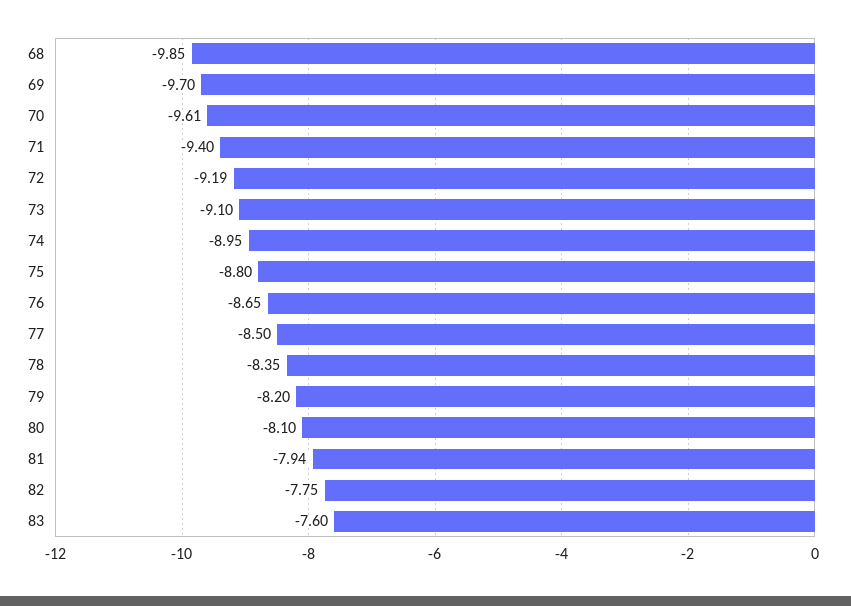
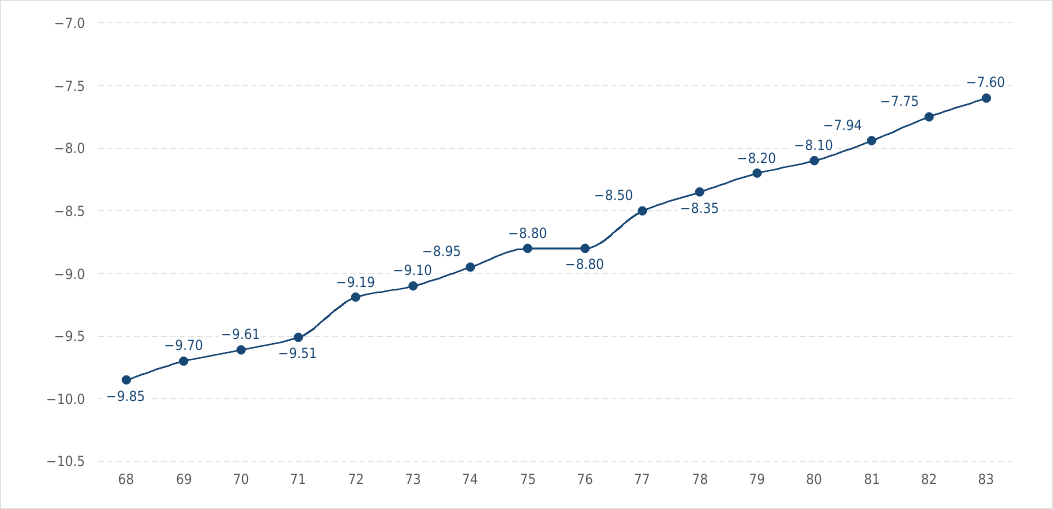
71: -9.4 -> -9.51
76: -8.65 -> -8.8

